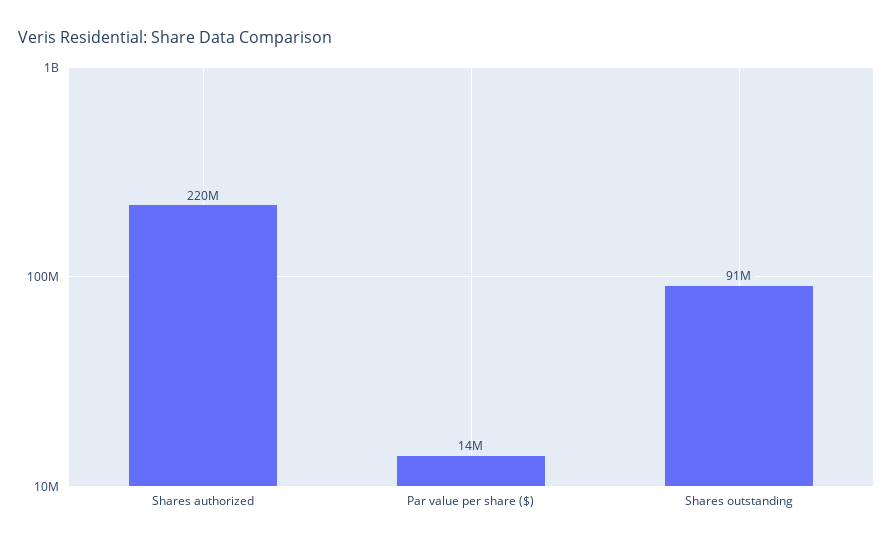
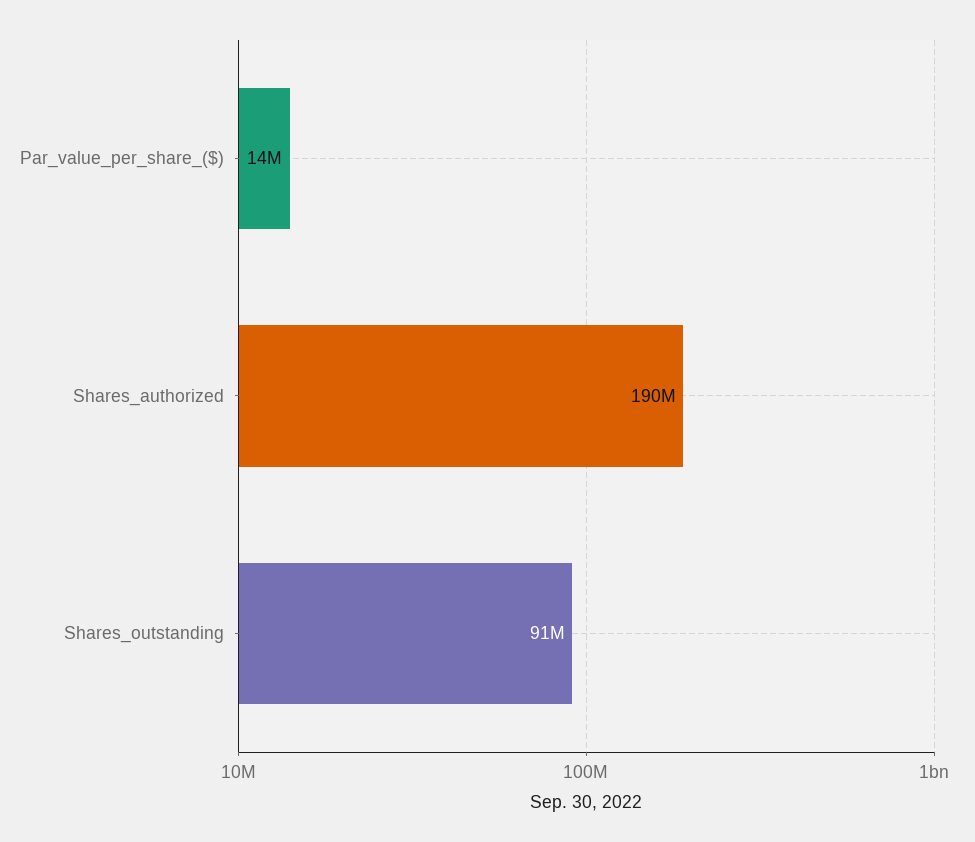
Shares authorized: 220000000 -> 190000000

